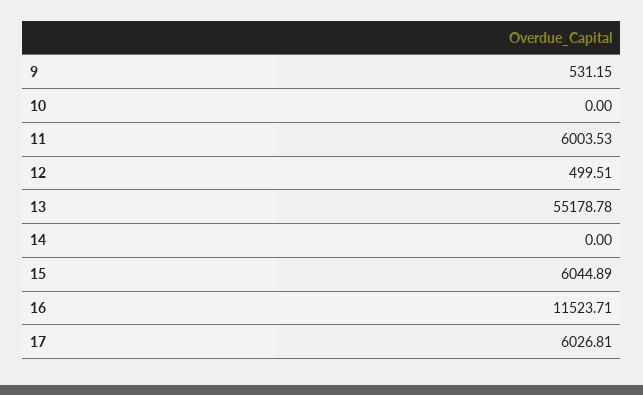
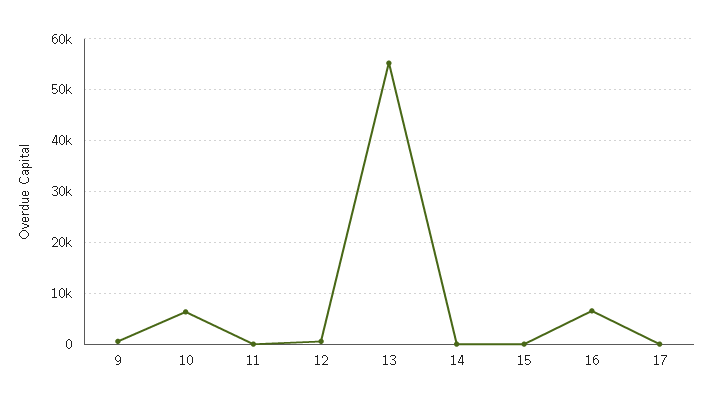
10: 0 -> 6000
11: 6003.53 -> 0
15: 6044.89 -> 0
16: 11523.71 -> 6000
17: 6026.81 -> 0

